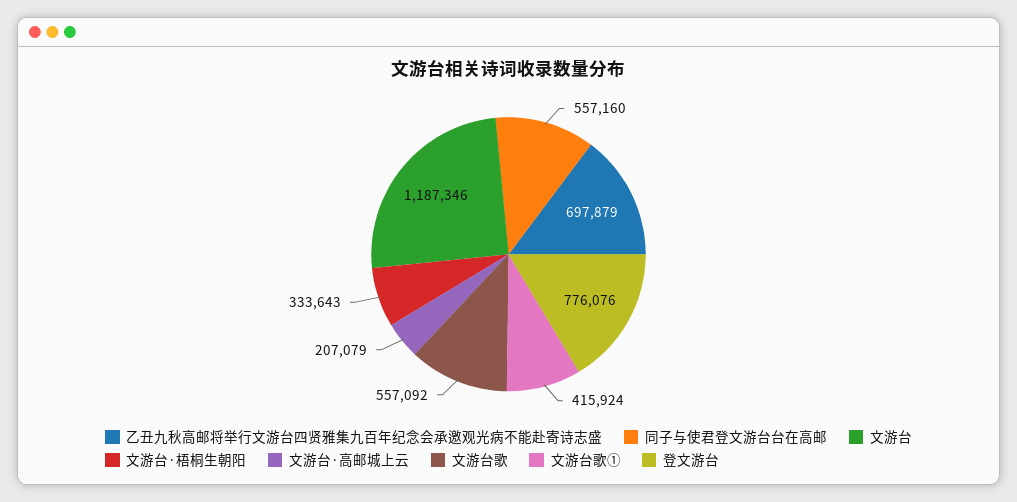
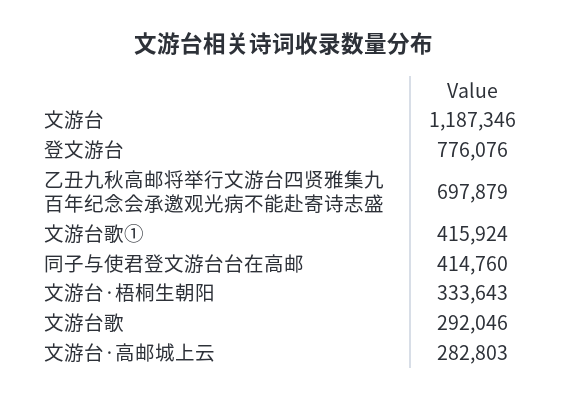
同子与使君登文游台台在高邮: 557160 -> 414760
文游台·高邮城上云: 207079 -> 282803
文游台歌: 557092 -> 292046

